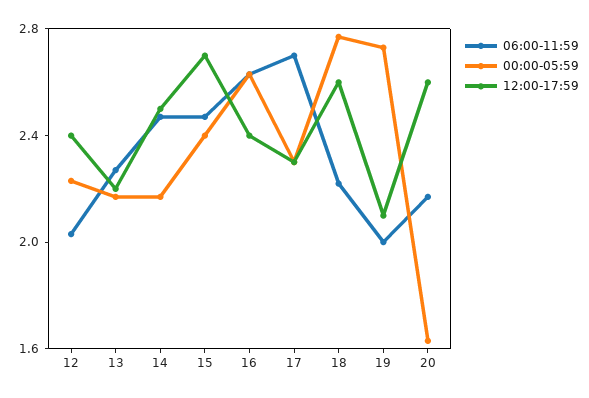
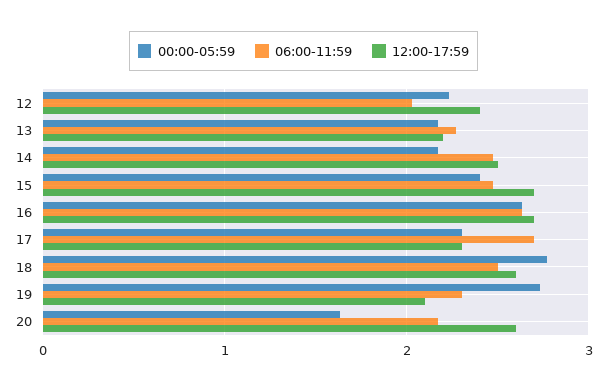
12:00-17:59, 16: 2.4 -> 2.7
06:00-11:59, 18: 2.2 -> 2.5
06:00-11:59, 19: 2 -> 2.3

